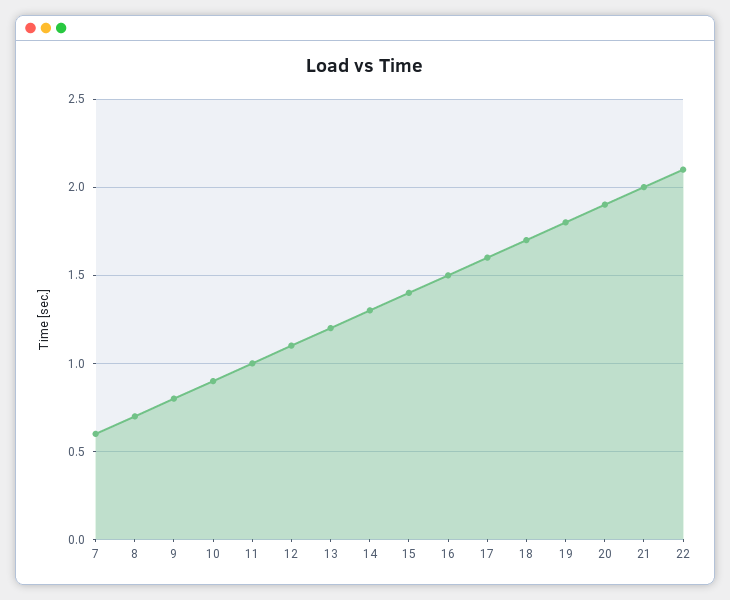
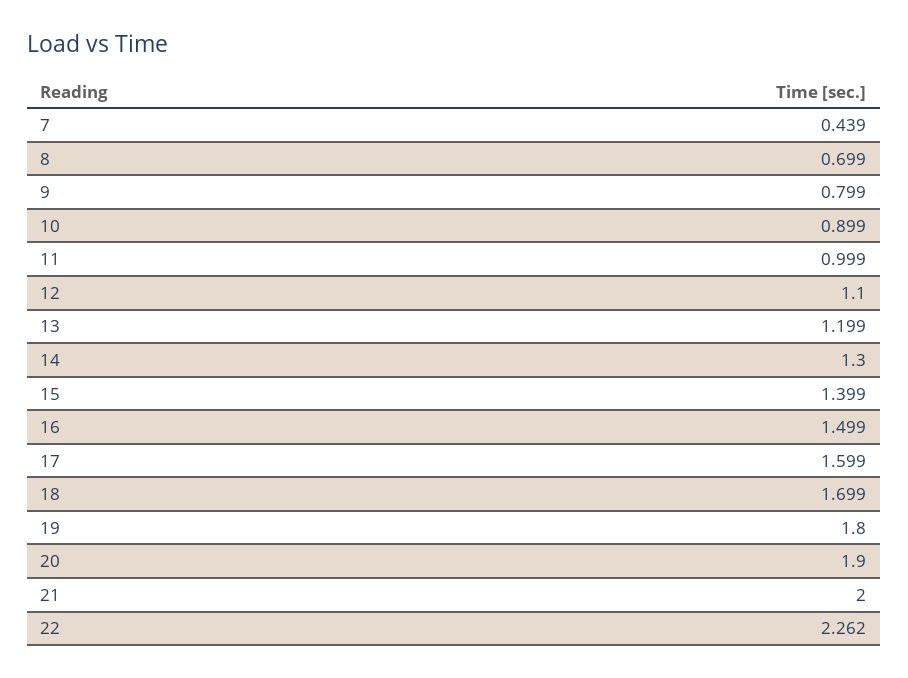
7: 0.6 -> 0.439
22: 2.1 -> 2.262

